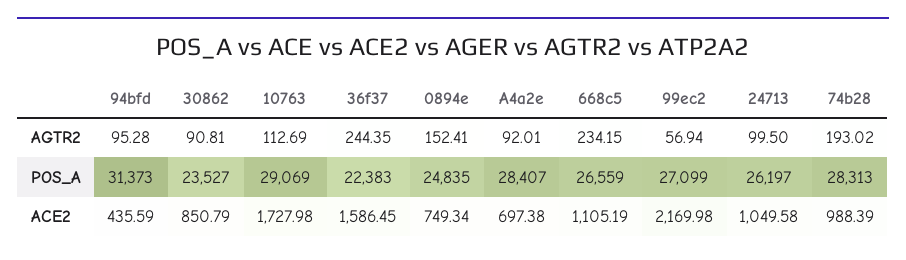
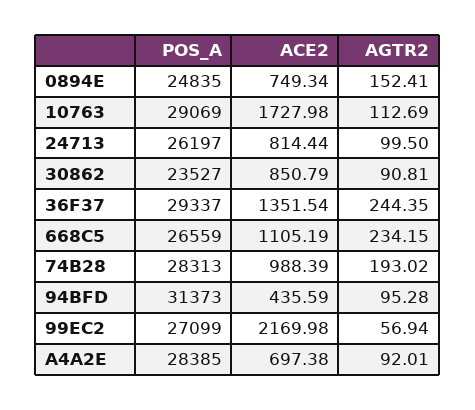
36f37, POS_A: 22383 -> 29337
A4a2e, POS_A: 28407 -> 28385
36f37, ACE2: 1586.45 -> 1351.54
24713, ACE2: 1049.58 -> 814.44

